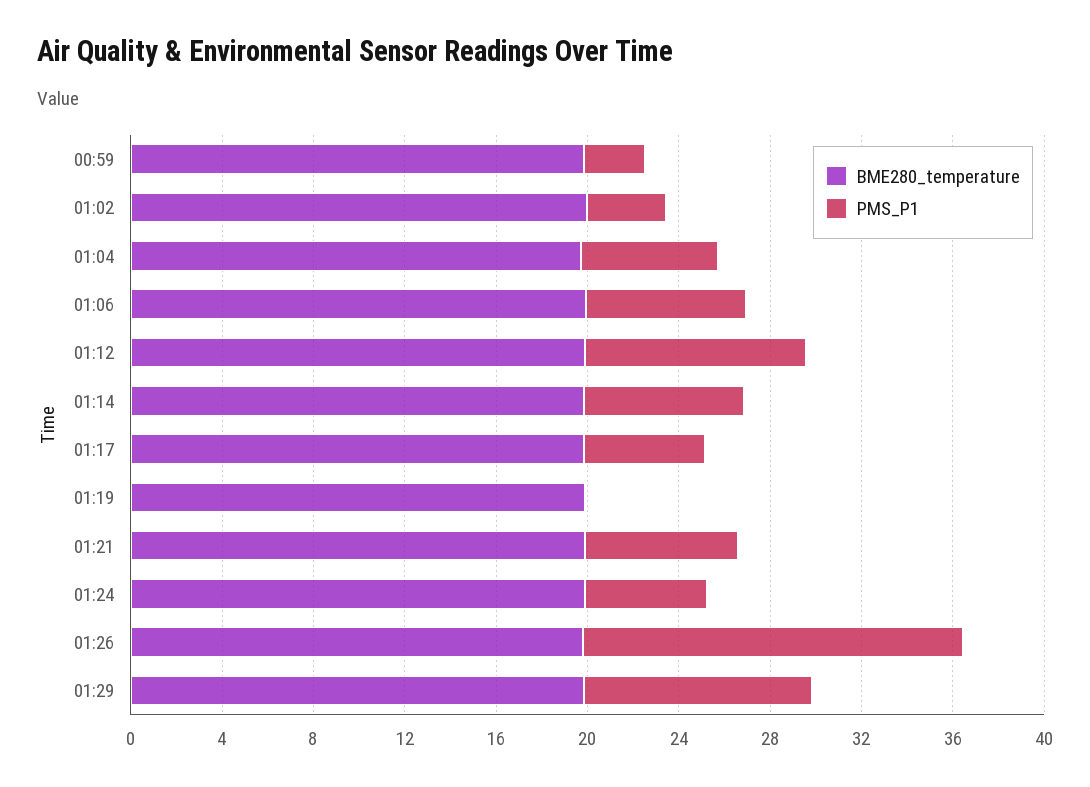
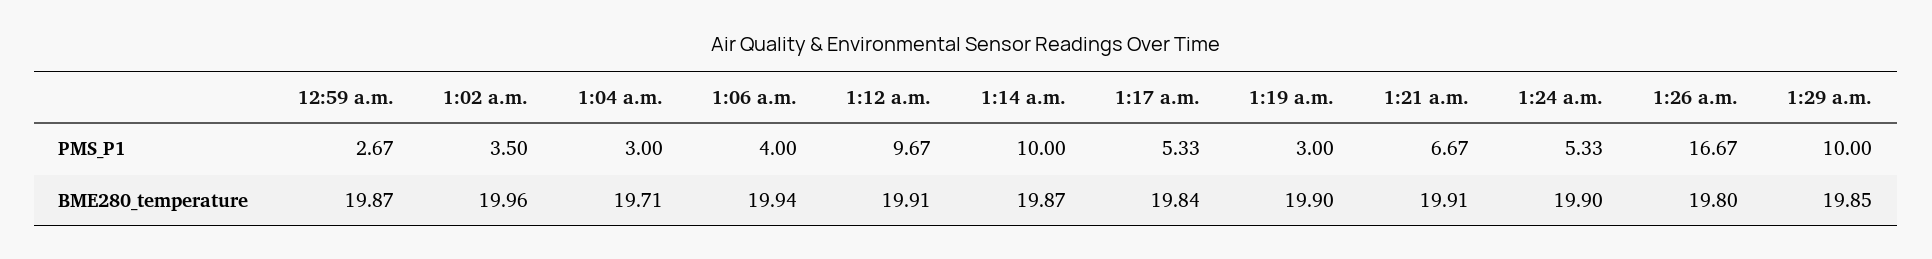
PMS_P1, 01:04: 6 -> 3
PMS_P1, 01:06: 7 -> 4
PMS_P1, 01:14: 7 -> 10
PMS_P1, 01:19: 0 -> 3

